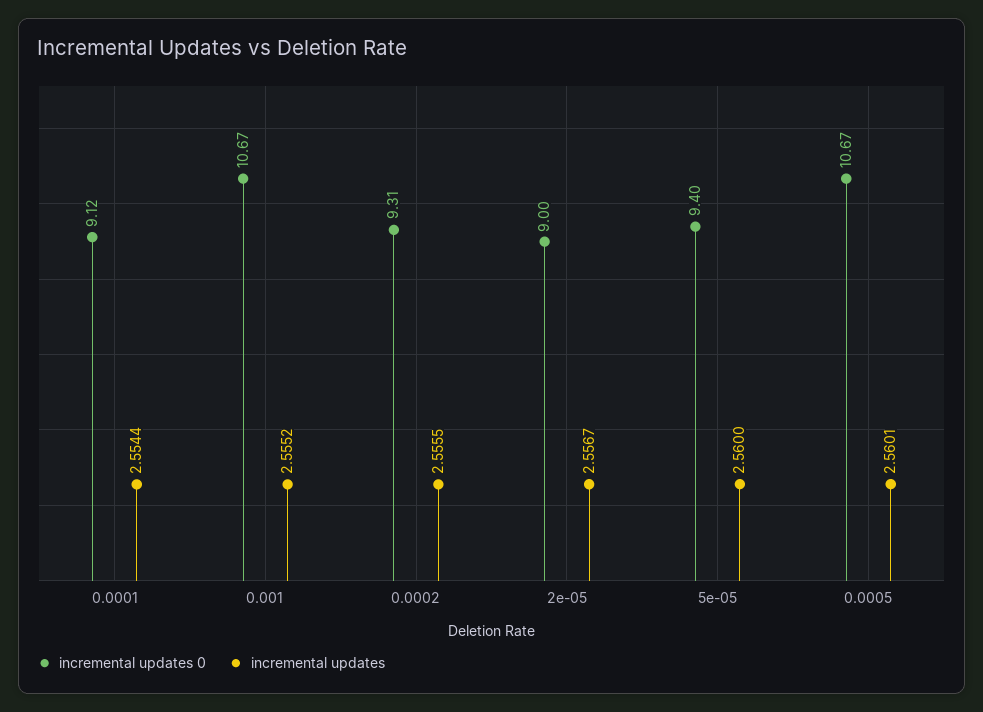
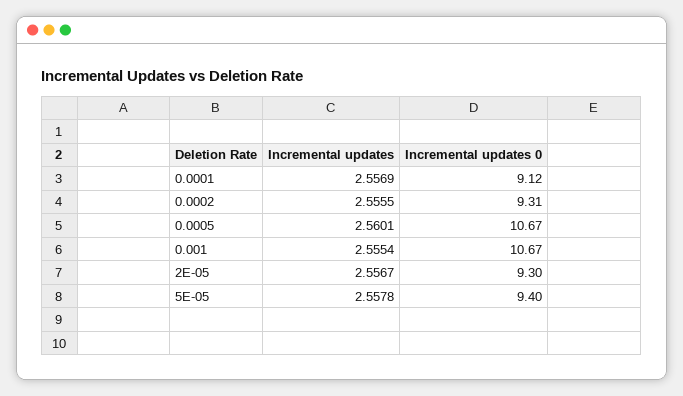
incremental updates, 0.0001: 2.5544 -> 2.5569
incremental updates, 0.001: 2.5552 -> 2.5554
incremental updates 0, 2e-05: 9 -> 9.3
incremental updates, 5e-05: 2.56 -> 2.5578

